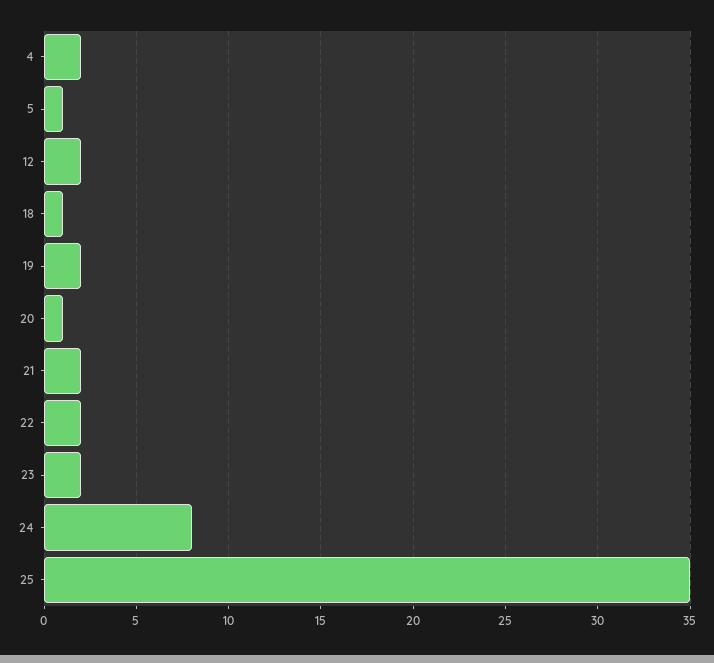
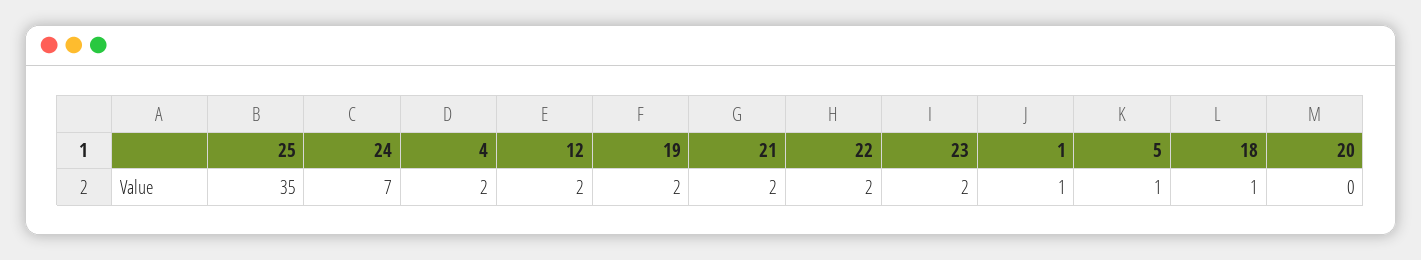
20: 1 -> 0
24: 8 -> 7
1: none -> 1

